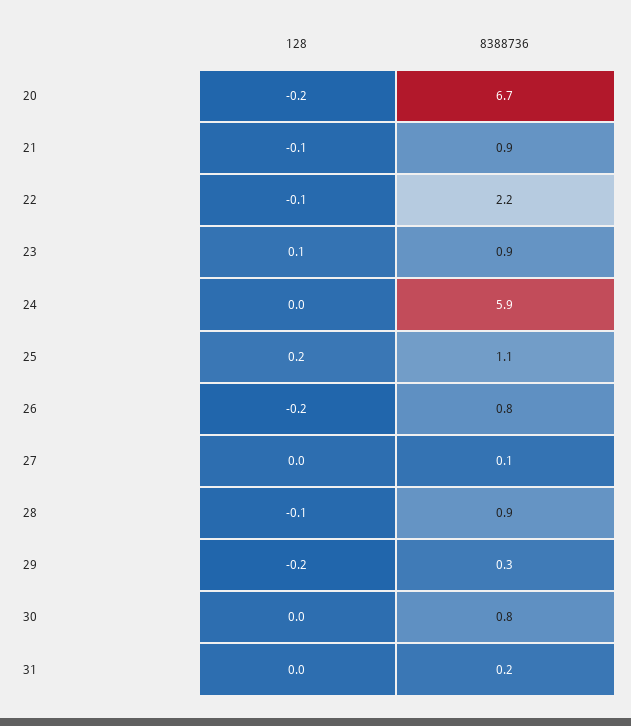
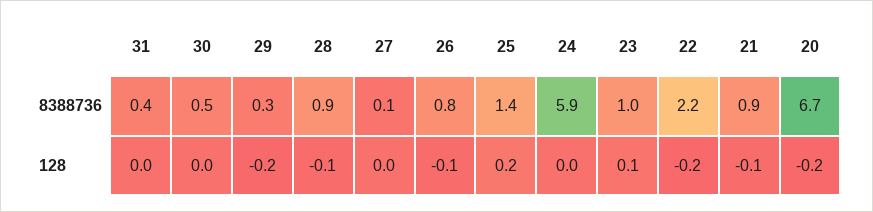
128, 22: -0.1 -> -0.2
8388736, 23: 0.9 -> 1
8388736, 25: 1.1 -> 1.4
128, 26: -0.2 -> -0.1
8388736, 30: 0.8 -> 0.5
8388736, 31: 0.2 -> 0.4

